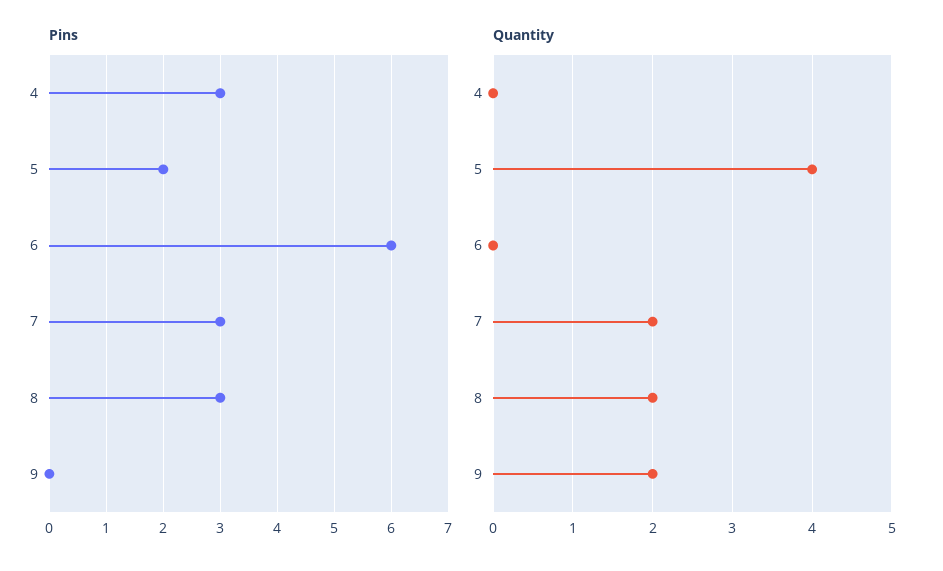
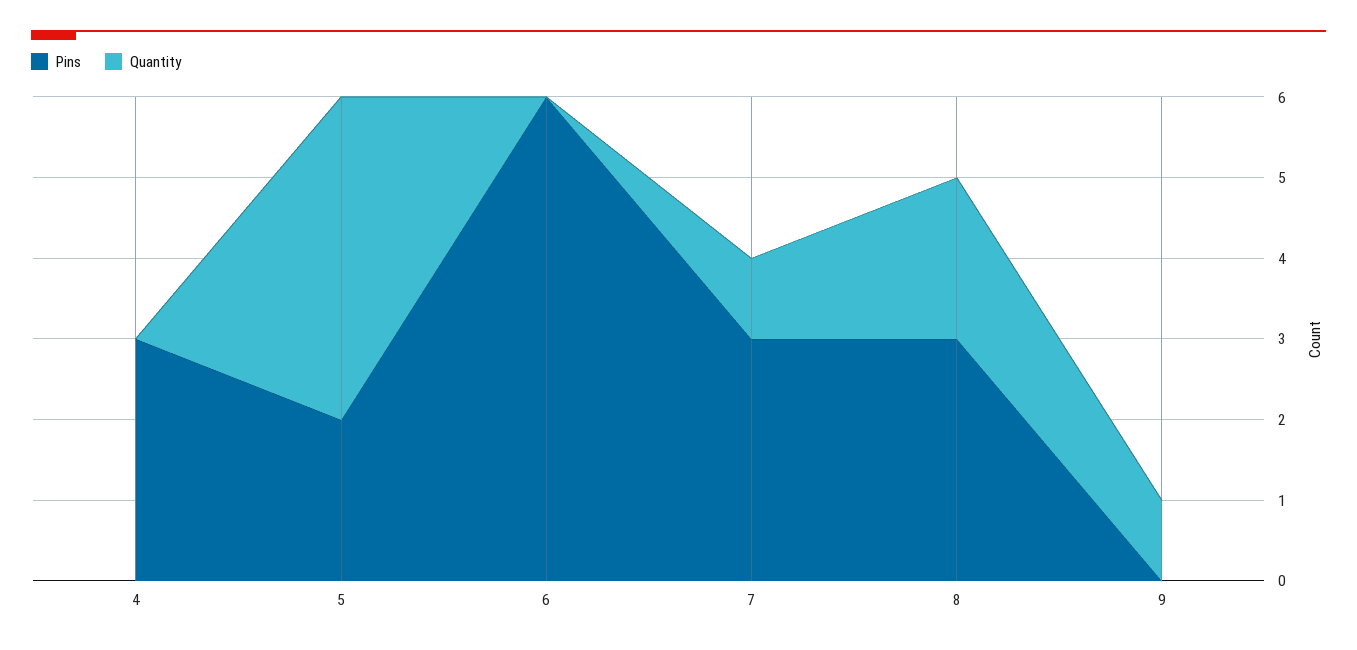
Quantity, 7: 2 -> 1
Quantity, 9: 2 -> 1

